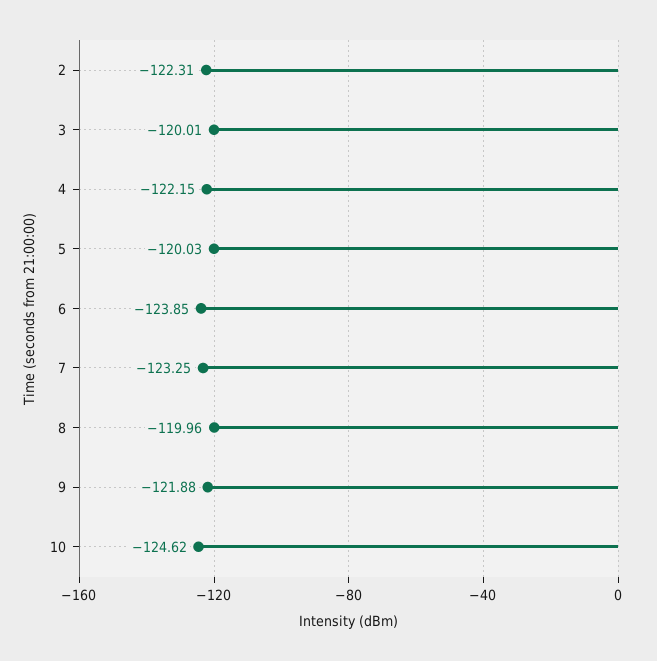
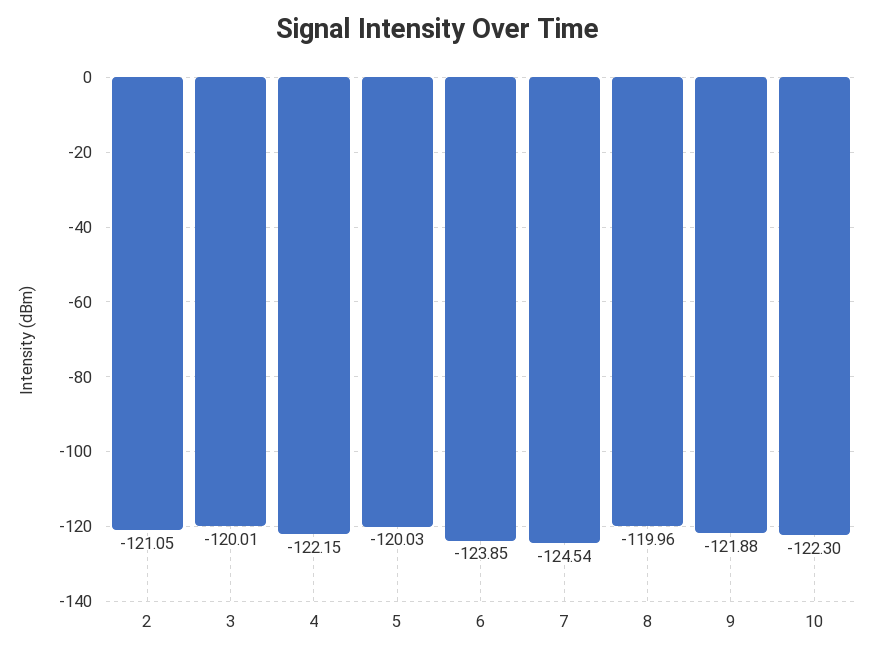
2: -122.31 -> -121.05
7: -123.25 -> -124.54
10: -124.62 -> -122.3

